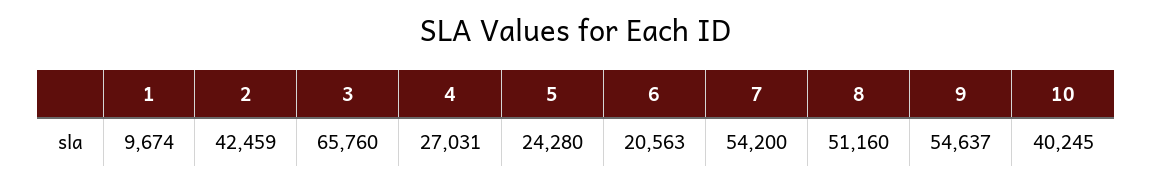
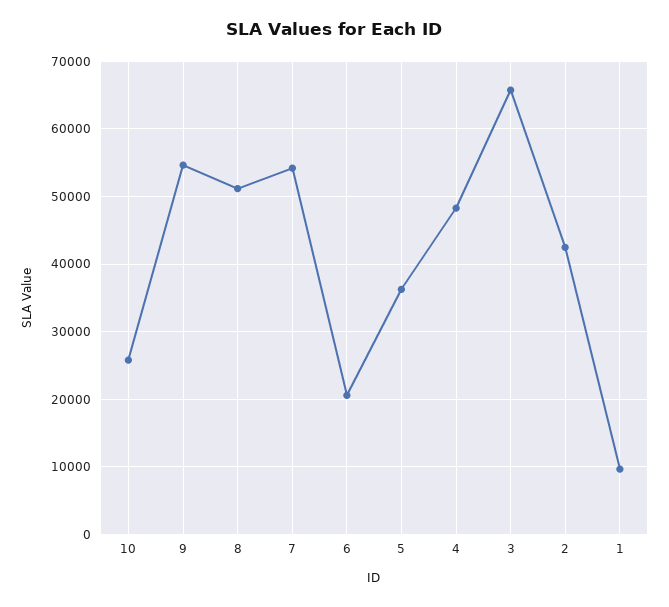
4: 27031 -> 48000
5: 24280 -> 36000
10: 40245 -> 26000

